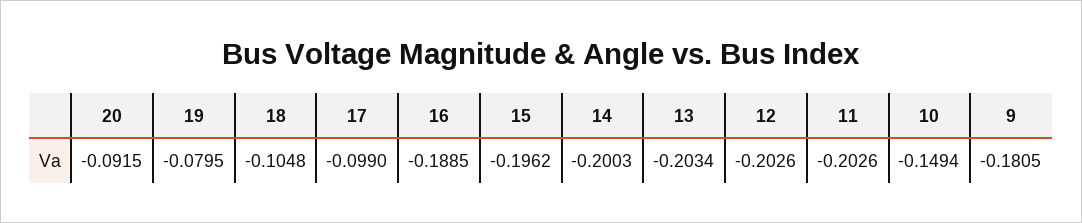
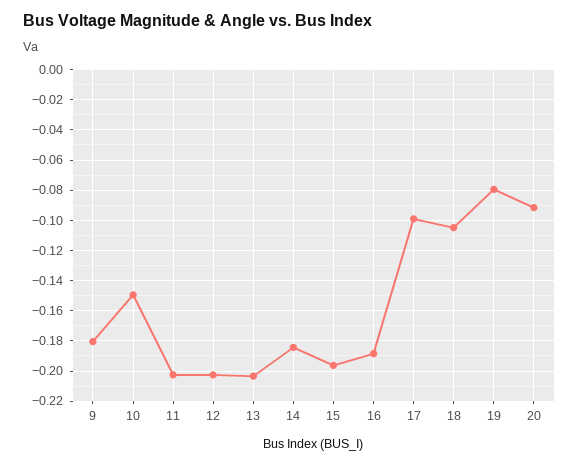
14: -0.2003 -> -0.185

